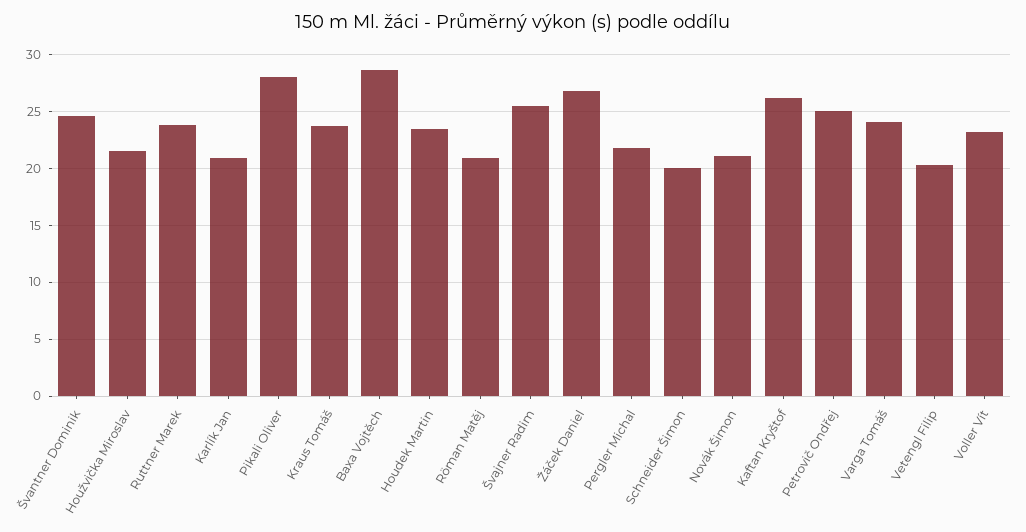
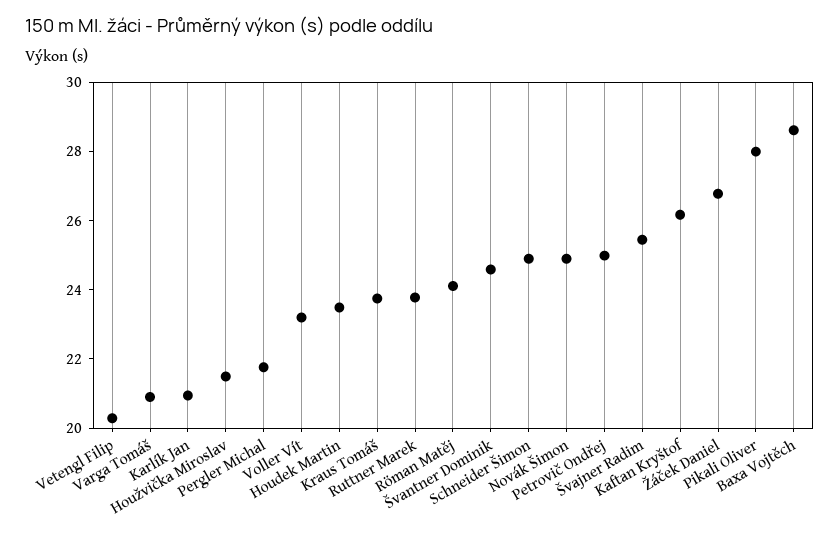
Röman Matěj: 21 -> 24
Schneider Šimon: 20 -> 25
Novák Šimon: 21 -> 25
Varga Tomáš: 24 -> 21

